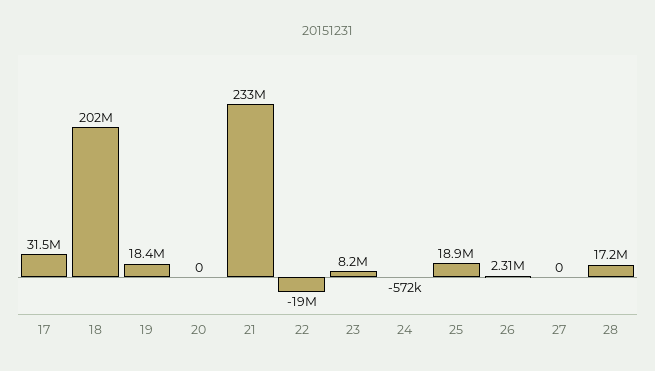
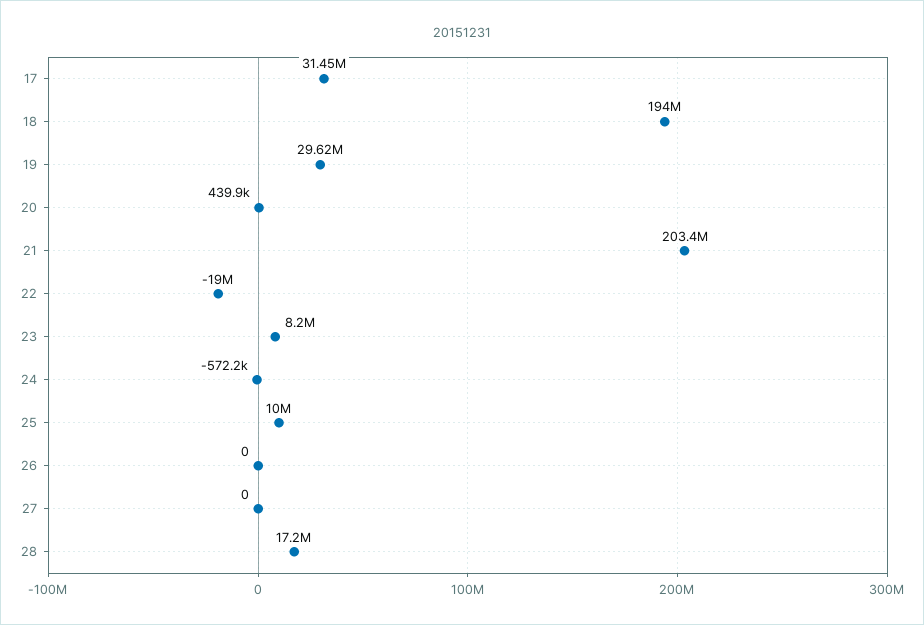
18: 202000000 -> 194000000
19: 18400000 -> 29620000
20: 0 -> 439900
21: 233000000 -> 203400000
25: 18900000 -> 10000000
26: 2310000 -> 0

